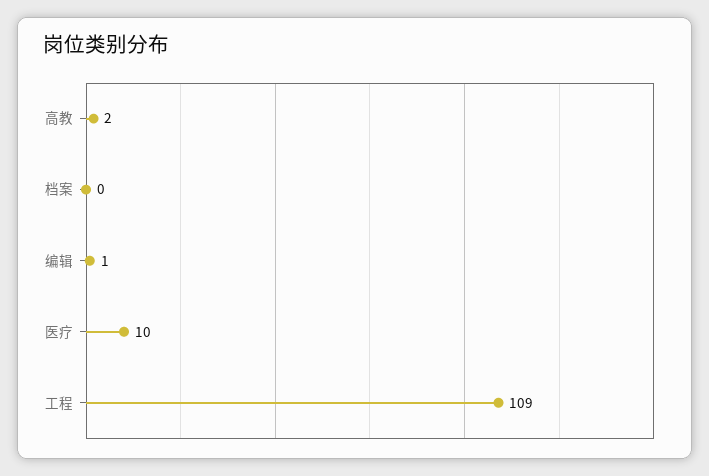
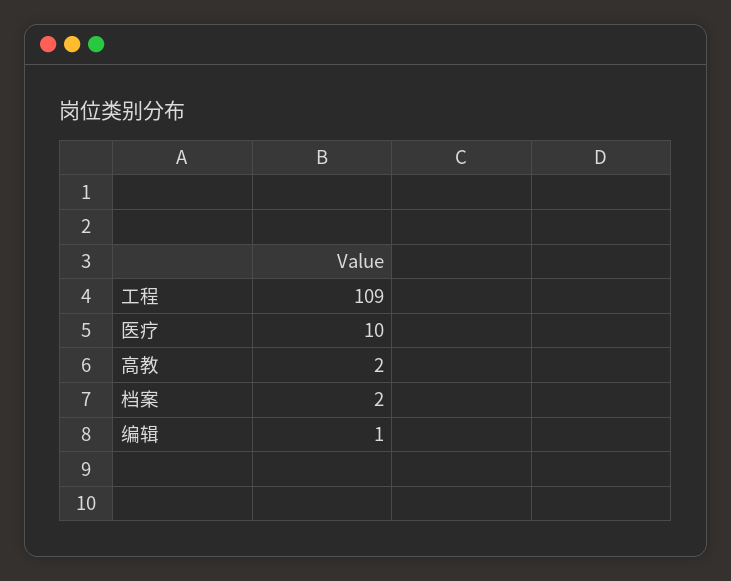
档案: 0 -> 2

